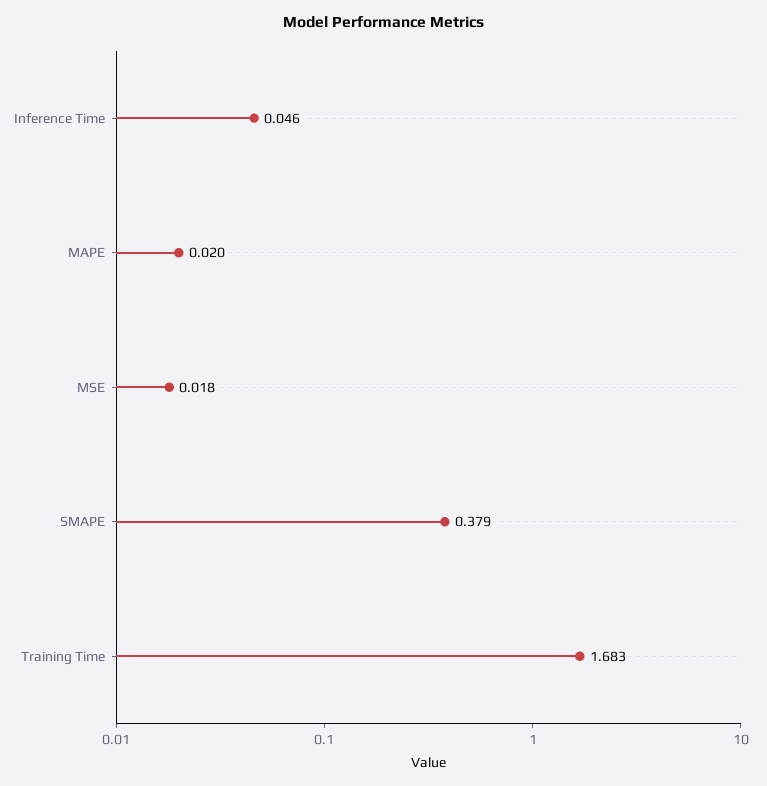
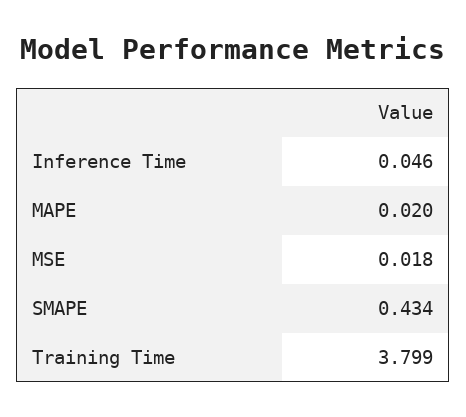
SMAPE: 0.379 -> 0.434
Training Time: 1.683 -> 3.799

